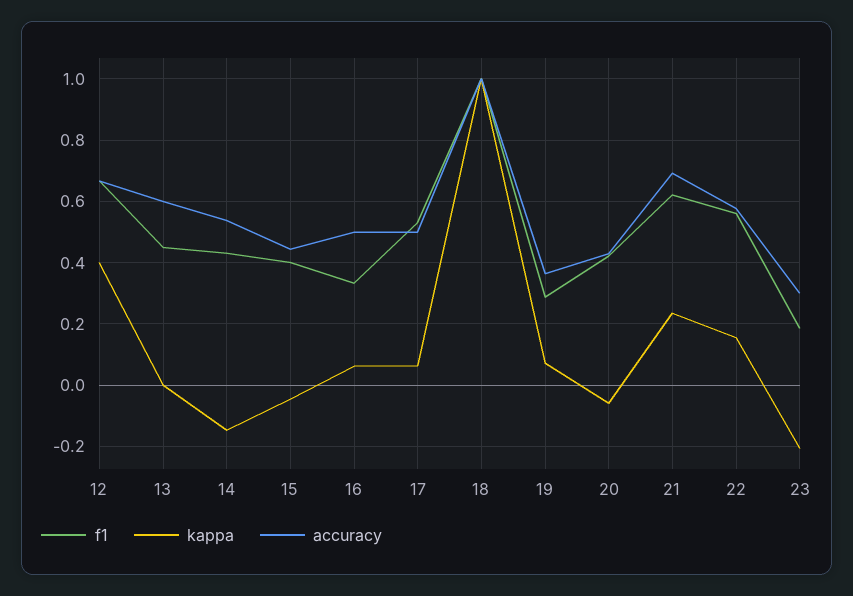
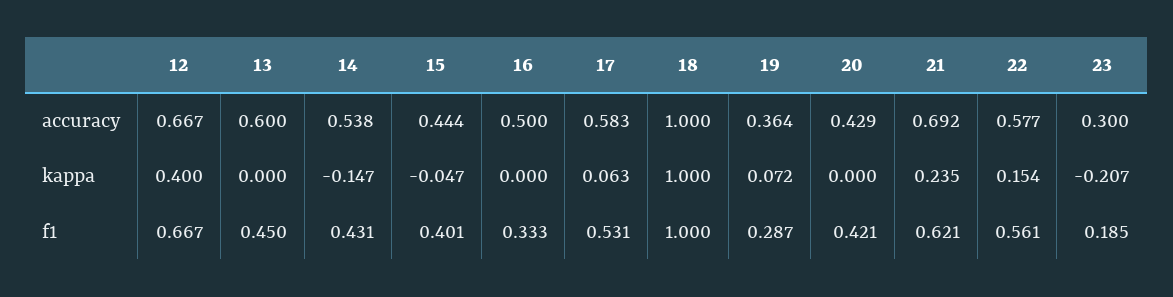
kappa, 16: 0.06 -> 0
accuracy, 17: 0.5 -> 0.583
kappa, 20: -0.06 -> 0

